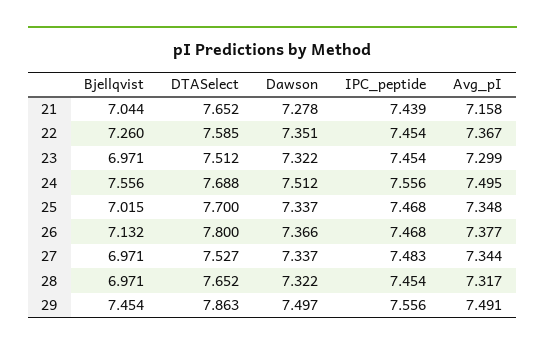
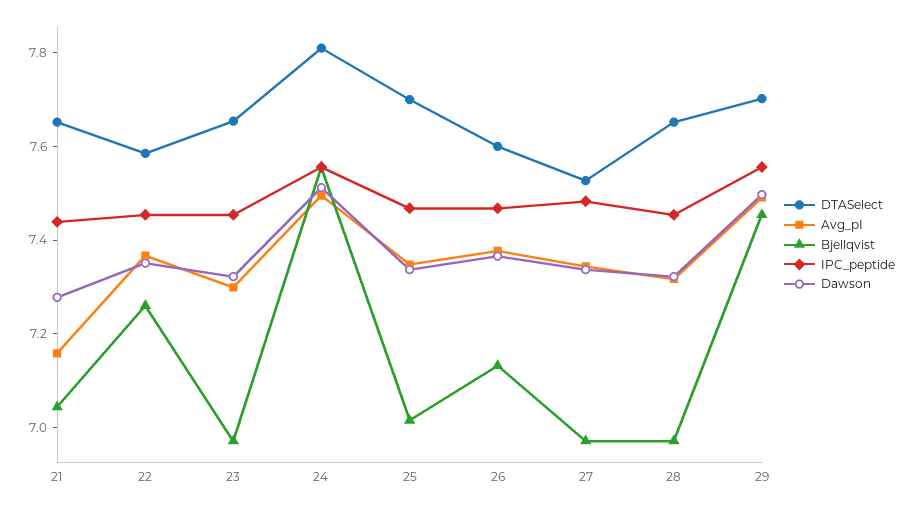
DTASelect, 23: 7.512 -> 7.65
DTASelect, 24: 7.688 -> 7.8
DTASelect, 26: 7.8 -> 7.6
DTASelect, 29: 7.863 -> 7.7

